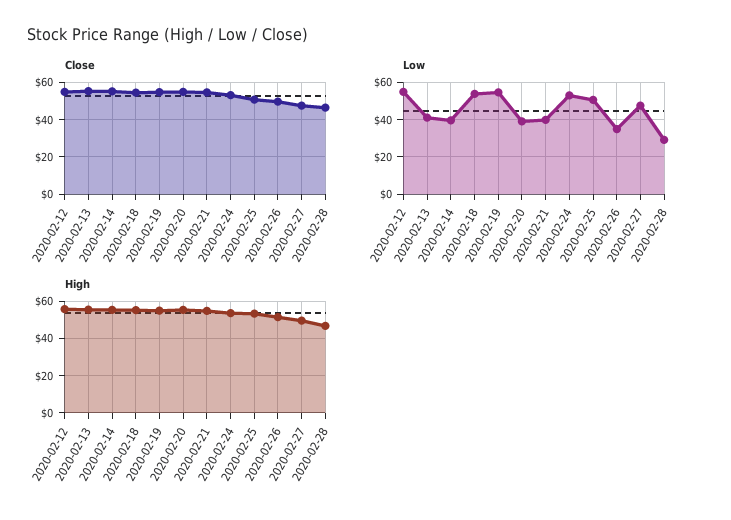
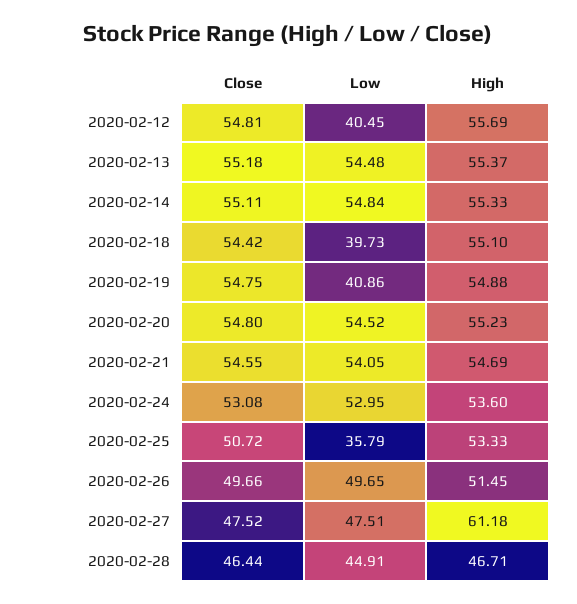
Low, 2020-02-12: 55 -> 40.45
Low, 2020-02-13: 40 -> 54.48
Low, 2020-02-14: 40 -> 54.84
Low, 2020-02-18: 55 -> 39.73
Low, 2020-02-19: 55 -> 40.86
Low, 2020-02-20: 40 -> 54.52
Low, 2020-02-21: 40 -> 54.05
Low, 2020-02-25: 50 -> 35.79
Low, 2020-02-26: 35 -> 49.65
Low, 2020-02-28: 30 -> 44.91
High, 2020-02-27: 50 -> 61.18

